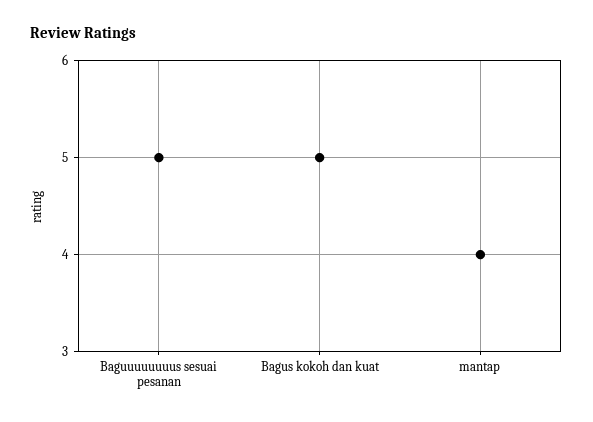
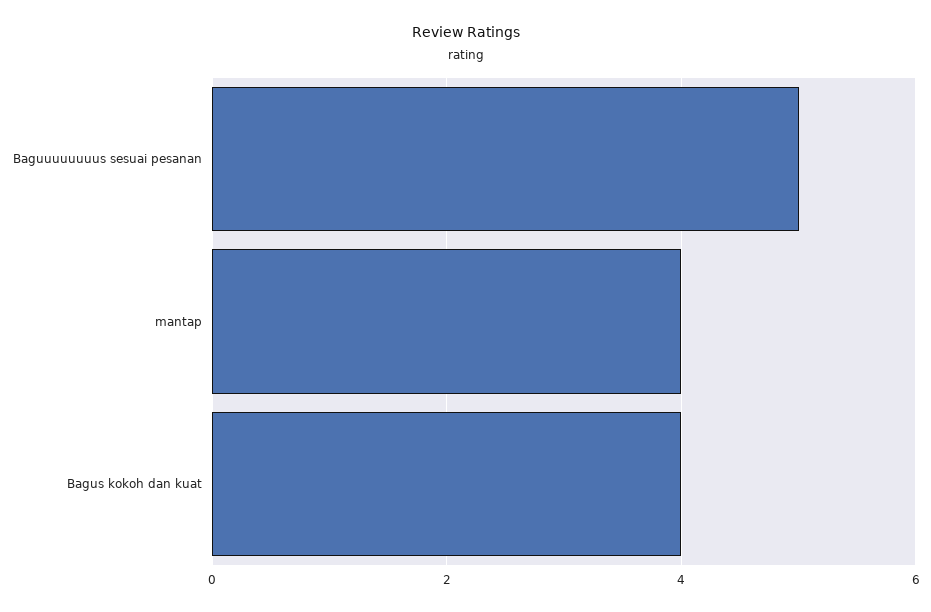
Bagus kokoh dan kuat: 5 -> 4

